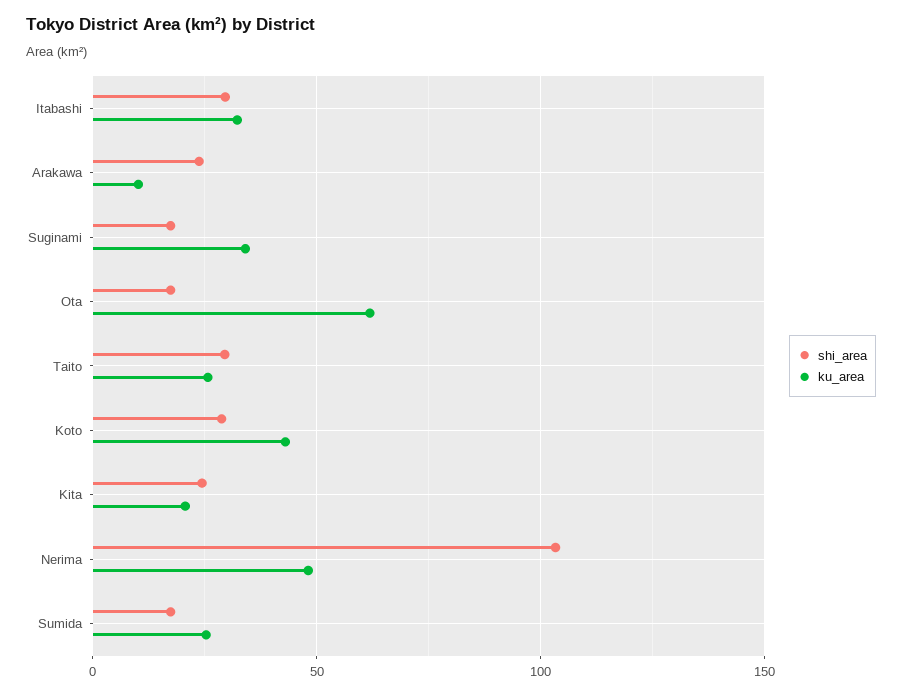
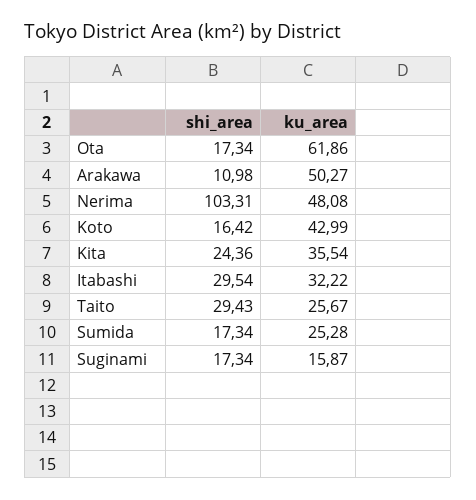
shi_area, Arakawa: 25 -> 10.98
ku_area, Arakawa: 10 -> 50.27
ku_area, Suginami: 35 -> 15.87
shi_area, Koto: 30 -> 16.42
ku_area, Kita: 20 -> 35.54

